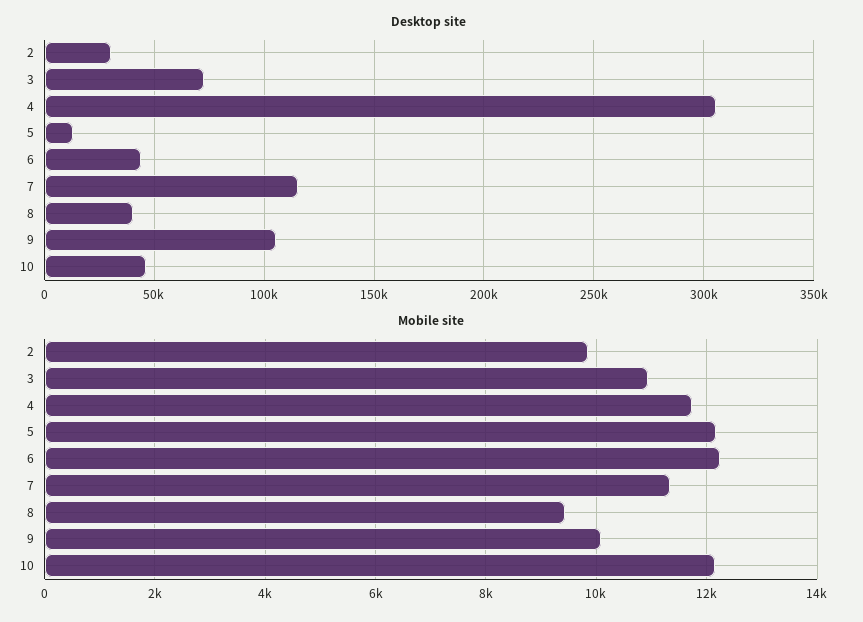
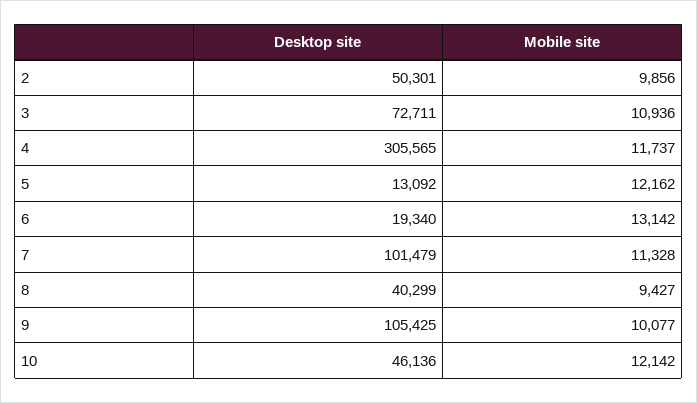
Desktop site, 2: 30000 -> 50301
Desktop site, 6: 45000 -> 19340
Desktop site, 7: 115000 -> 101479
Mobile site, 6: 12200 -> 13142

